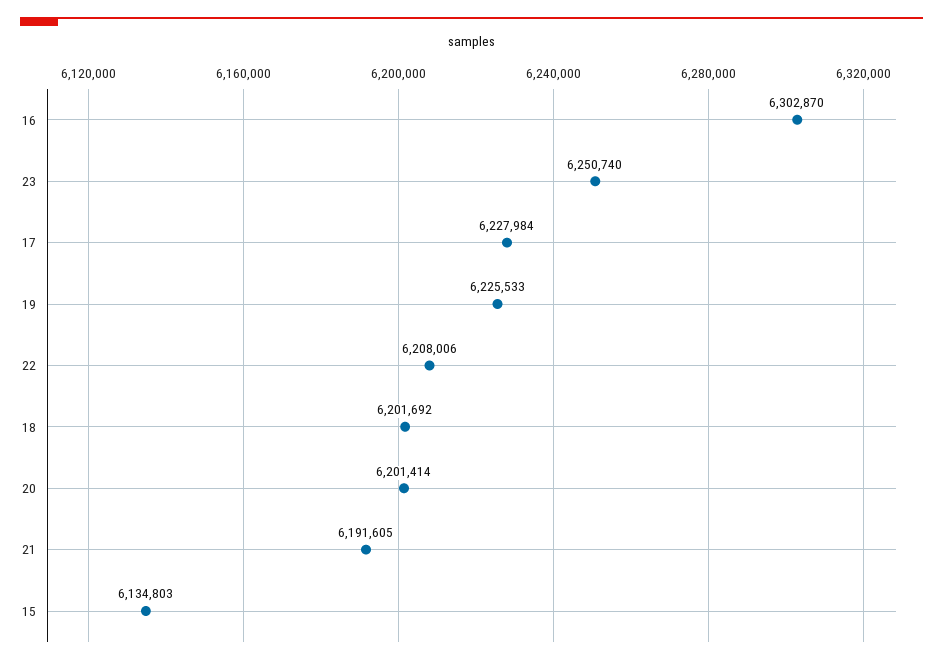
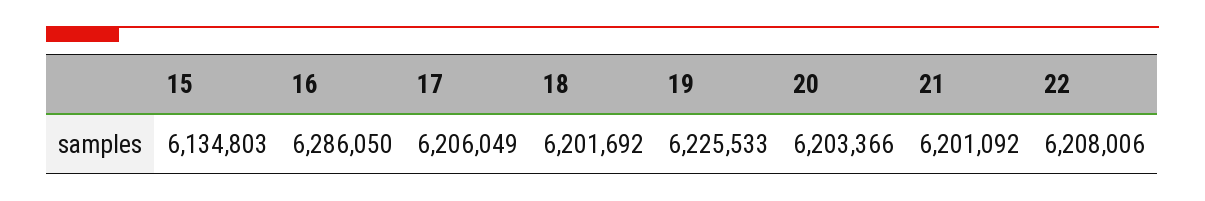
16: 6302870 -> 6286050
23: 6250740 -> none
17: 6227984 -> 6206049
20: 6201414 -> 6203366
21: 6191605 -> 6201092

